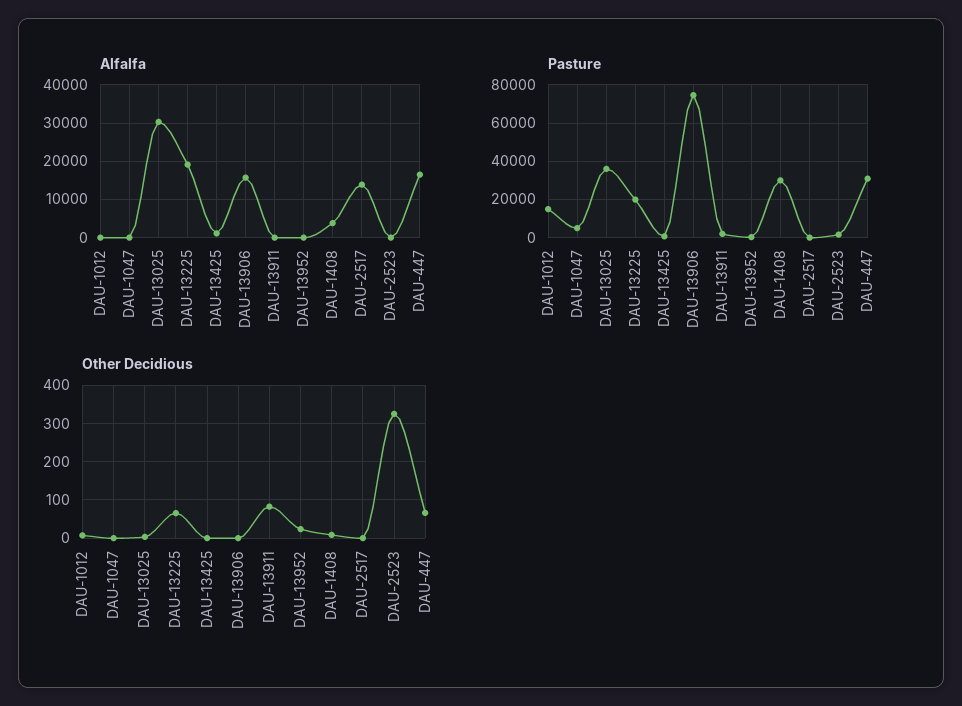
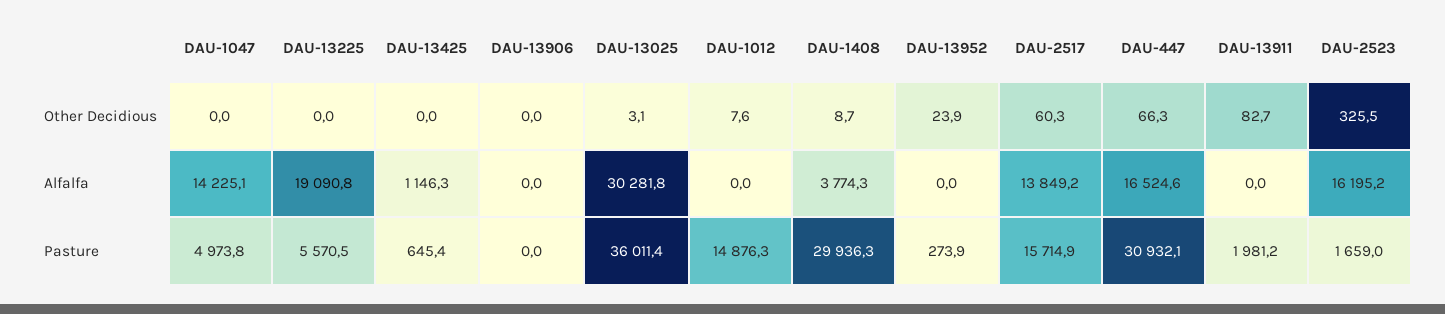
Alfalfa, DAU-1047: 0 -> 14225.1
Alfalfa, DAU-13906: 16000 -> 0
Alfalfa, DAU-2523: 0 -> 16195.2
Pasture, DAU-13225: 20000 -> 5570.5
Pasture, DAU-13906: 75000 -> 0
Pasture, DAU-2517: 0 -> 15714.9
Other Decidious, DAU-13225: 60 -> 0
Other Decidious, DAU-2517: 0 -> 60.3

